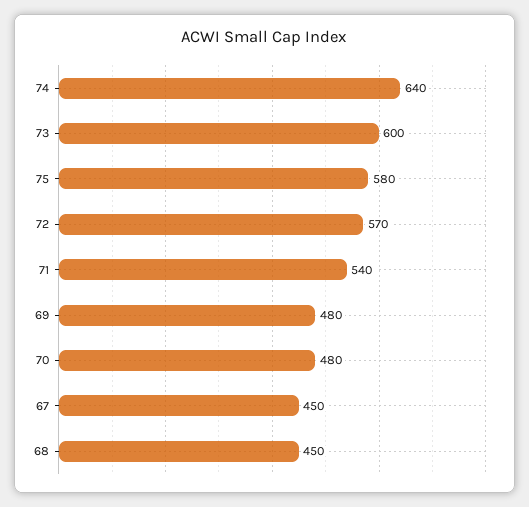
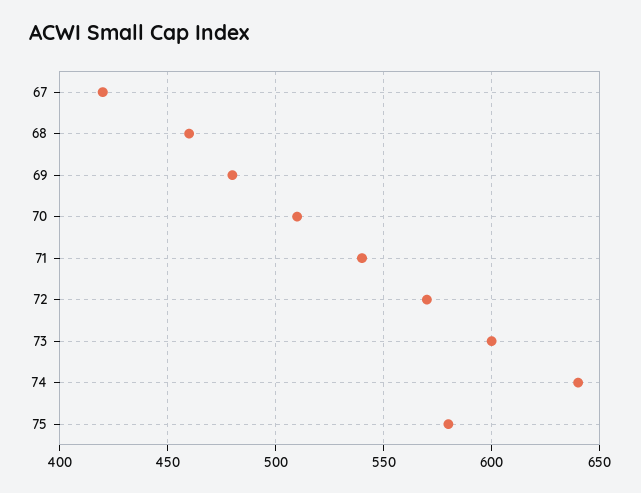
70: 480 -> 510
67: 450 -> 420
68: 450 -> 460

